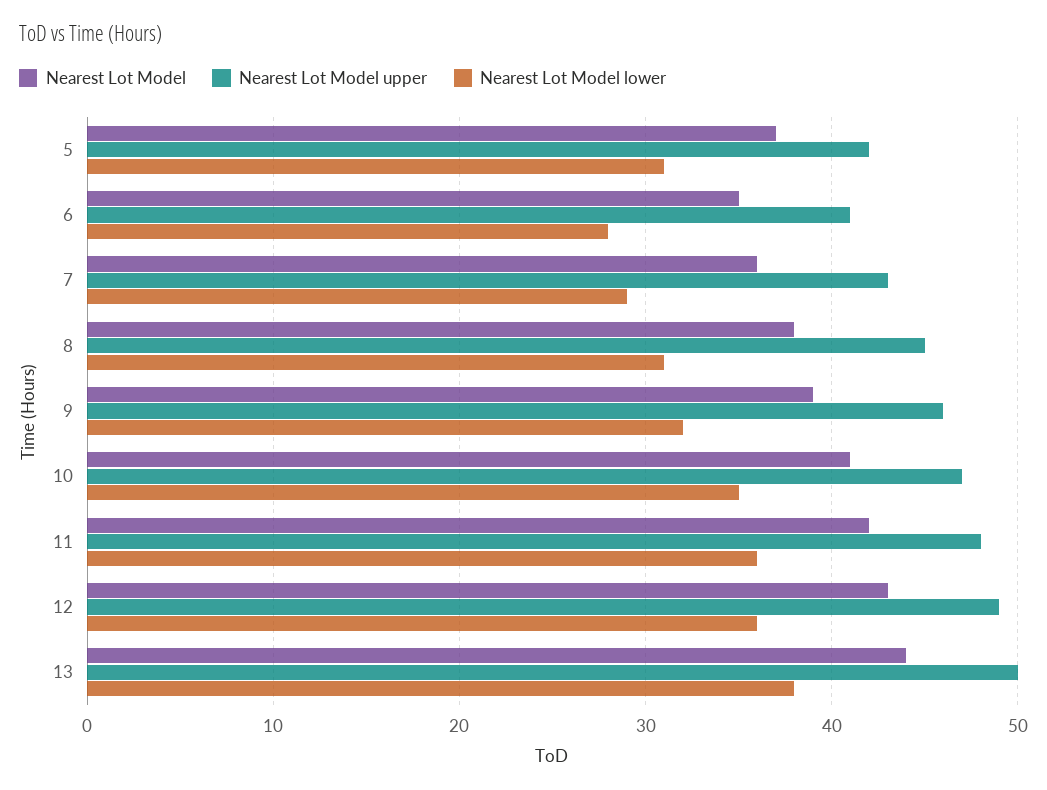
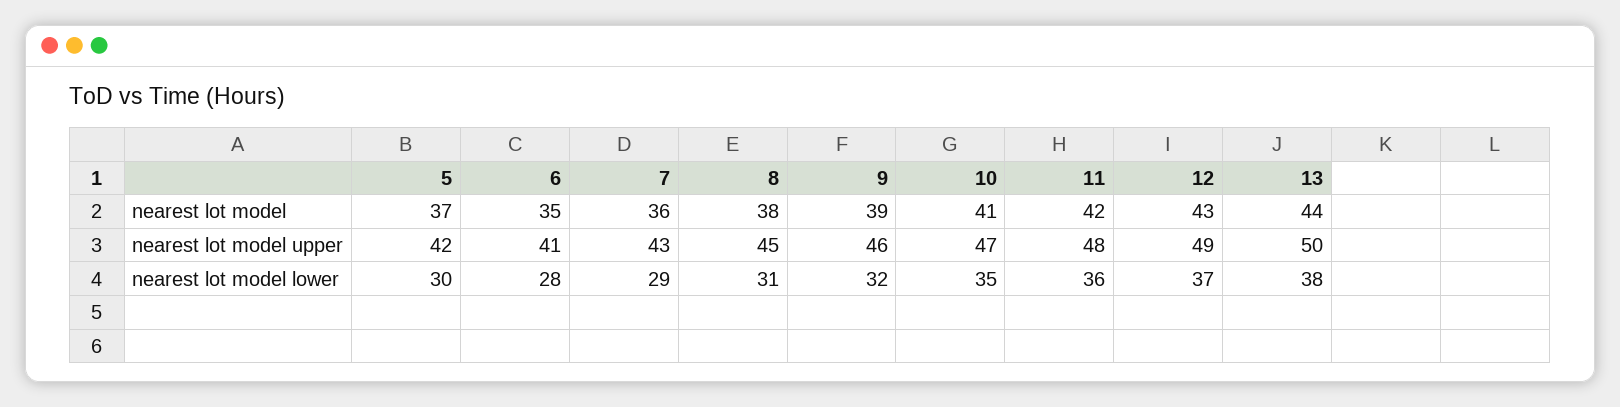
Nearest Lot Model lower, 5: 31 -> 30
Nearest Lot Model lower, 12: 36 -> 37

